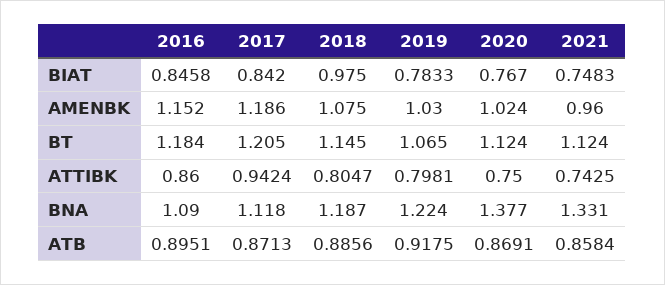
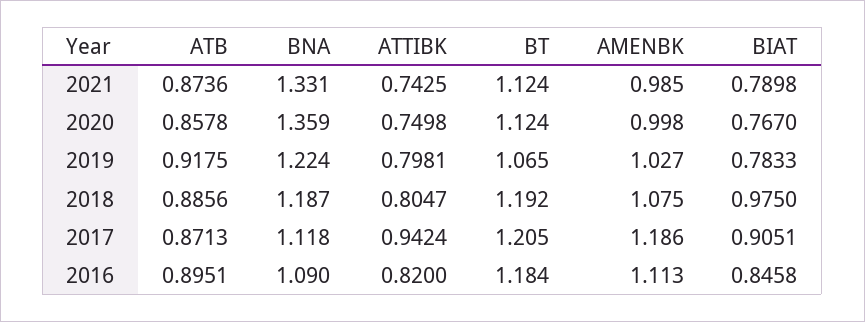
2017, BIAT: 0.842 -> 0.9051
2021, BIAT: 0.7483 -> 0.7898
2016, AMENBK: 1.152 -> 1.113
2019, AMENBK: 1.03 -> 1.027
2020, AMENBK: 1.024 -> 0.998
2021, AMENBK: 0.96 -> 0.985
2018, BT: 1.145 -> 1.192
2016, ATTIBK: 0.86 -> 0.82
2020, ATTIBK: 0.75 -> 0.7498
2020, BNA: 1.377 -> 1.359
2020, ATB: 0.8691 -> 0.8578
2021, ATB: 0.8584 -> 0.8736

